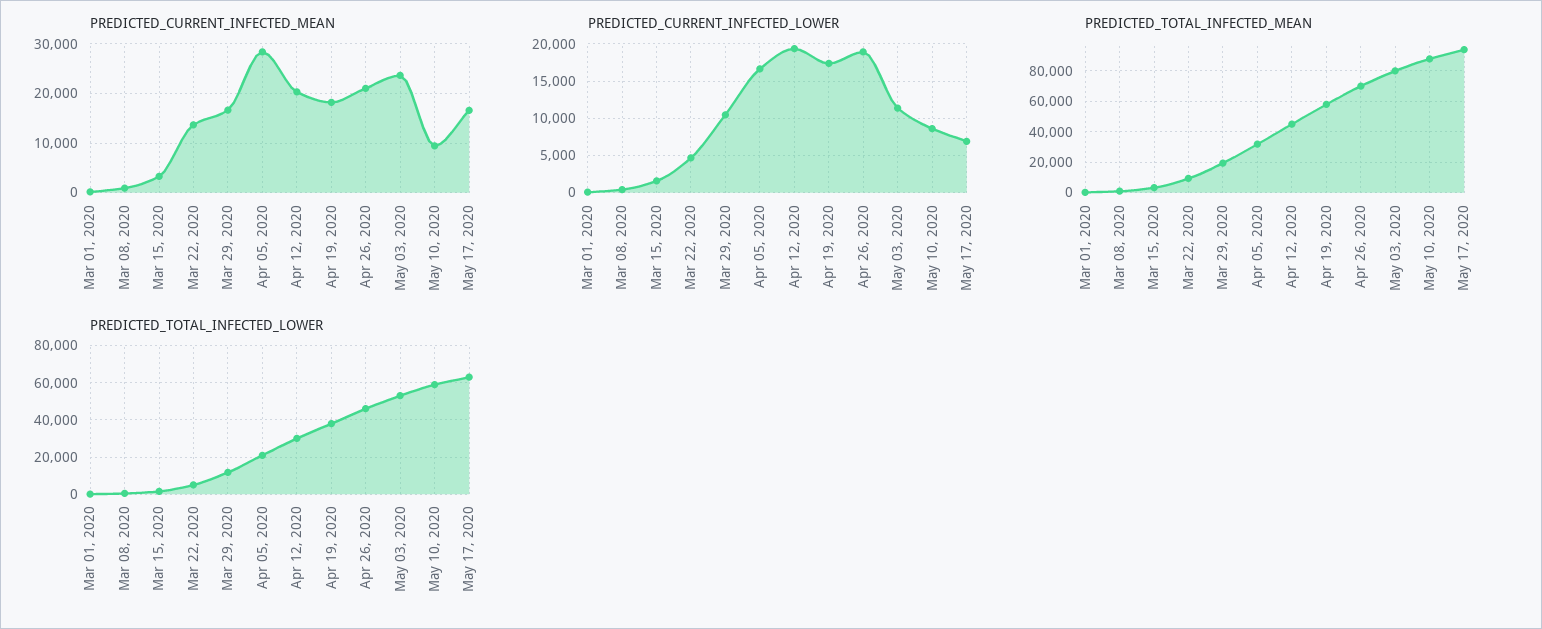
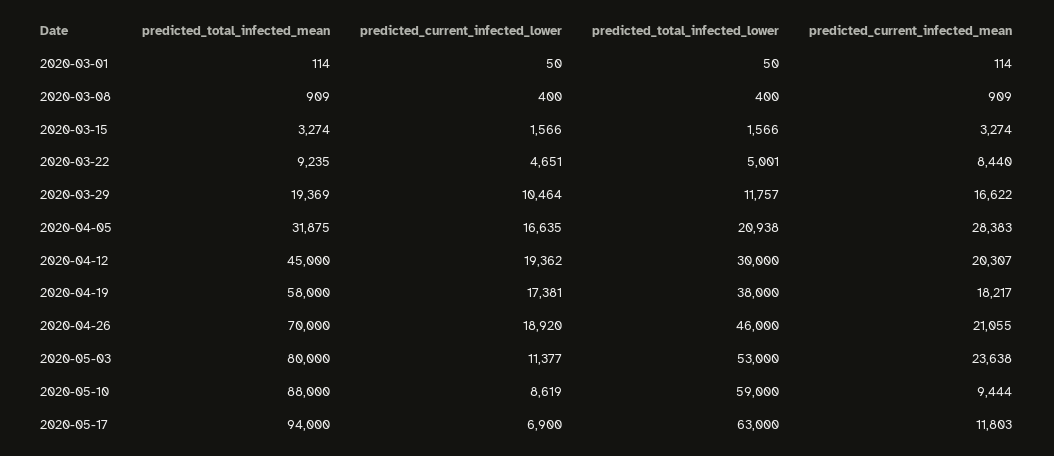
PREDICTED_CURRENT_INFECTED_MEAN, Mar 22, 2020: 14000 -> 8440
PREDICTED_CURRENT_INFECTED_MEAN, May 17, 2020: 16000 -> 11803

